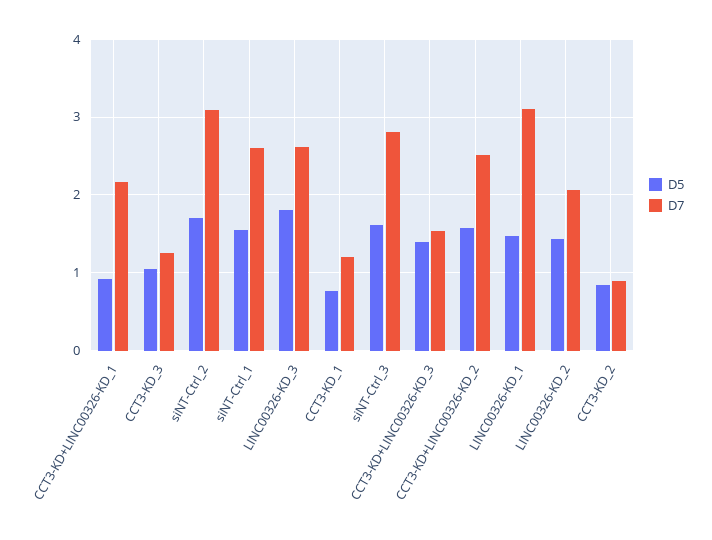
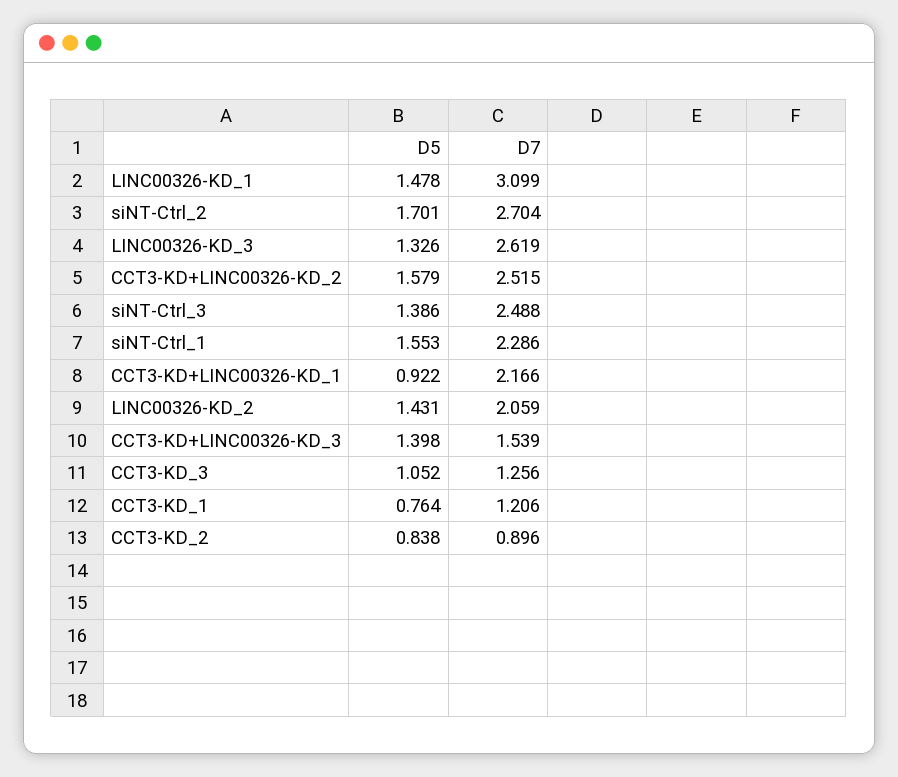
D7, siNT-Ctrl_2: 3.1 -> 2.704
D7, siNT-Ctrl_1: 2.6 -> 2.286
D5, LINC00326-KD_3: 1.8 -> 1.326
D5, siNT-Ctrl_3: 1.6 -> 1.386
D7, siNT-Ctrl_3: 2.8 -> 2.488

